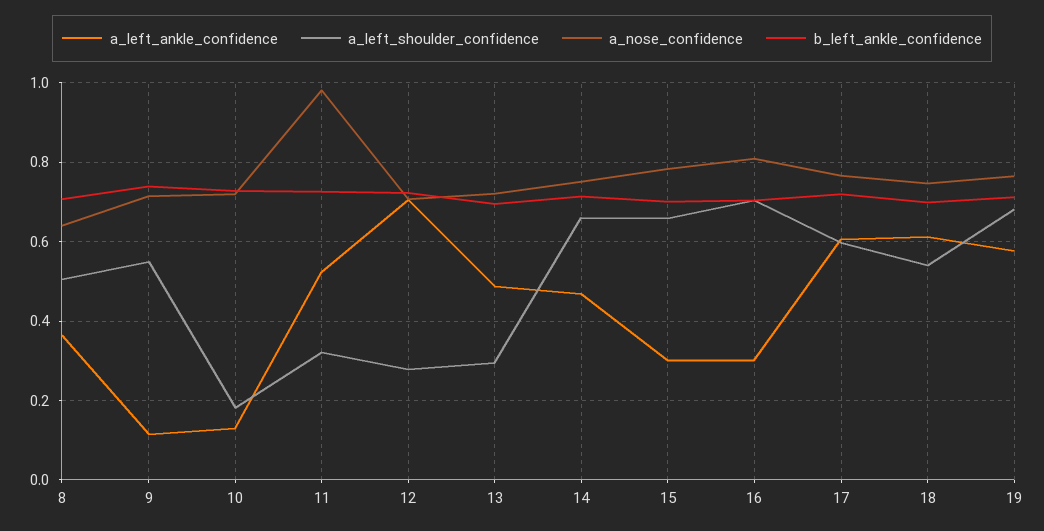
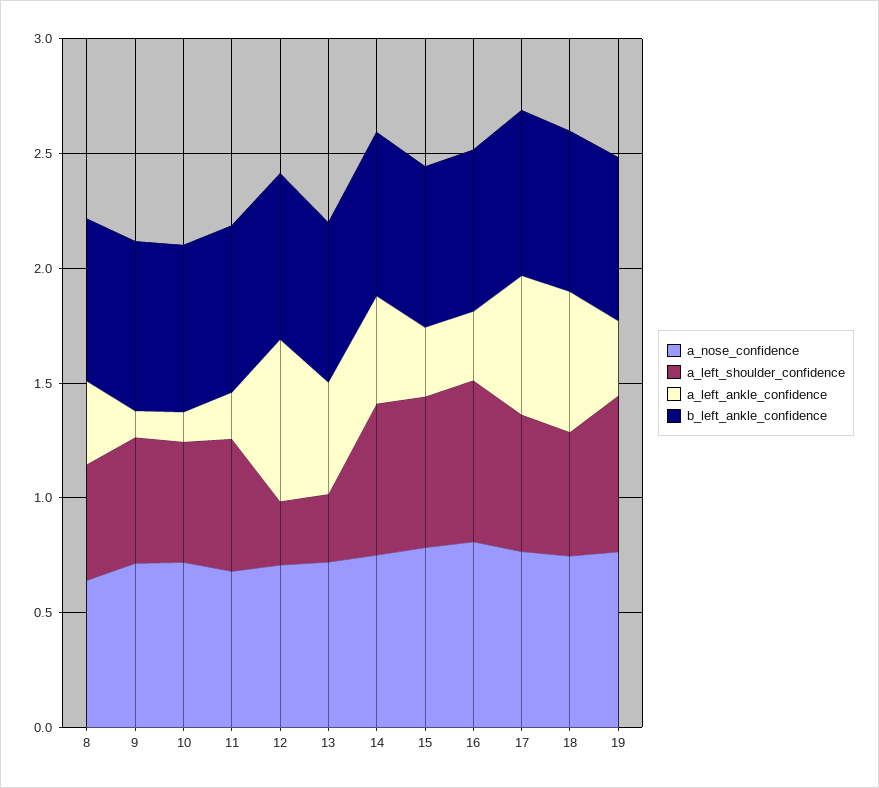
a_left_shoulder_confidence, 10: 0.18 -> 0.5
a_left_ankle_confidence, 11: 0.52 -> 0.2
a_left_shoulder_confidence, 11: 0.32 -> 0.6
a_nose_confidence, 11: 0.98 -> 0.7
a_left_ankle_confidence, 19: 0.58 -> 0.3

